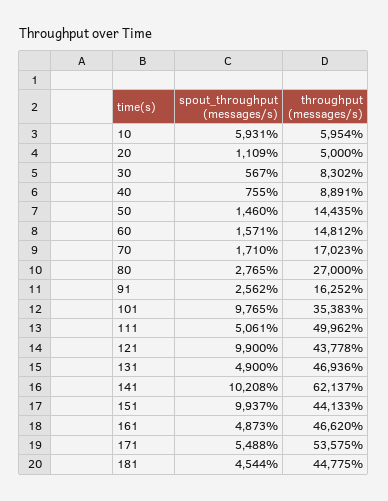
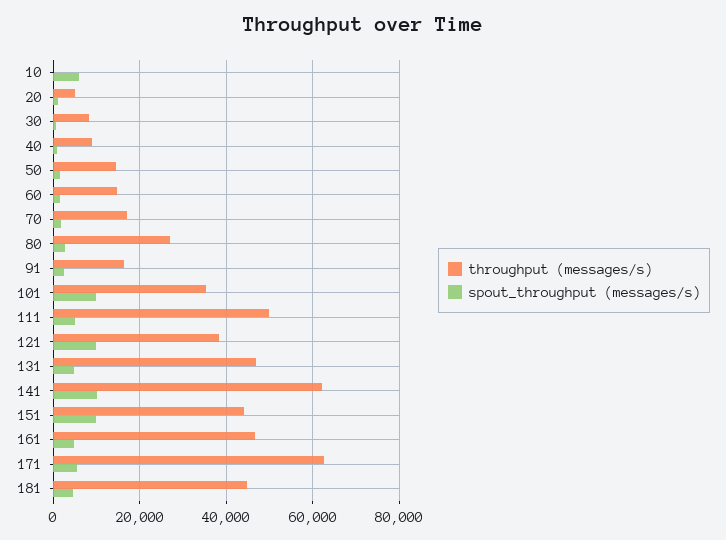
throughput (messages/s), 10: 5954 -> 0
throughput (messages/s), 121: 43778 -> 38000
throughput (messages/s), 171: 53575 -> 62000

